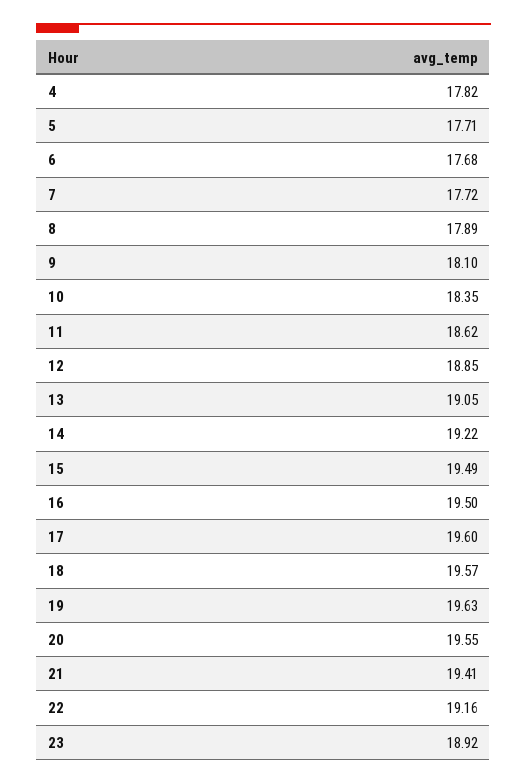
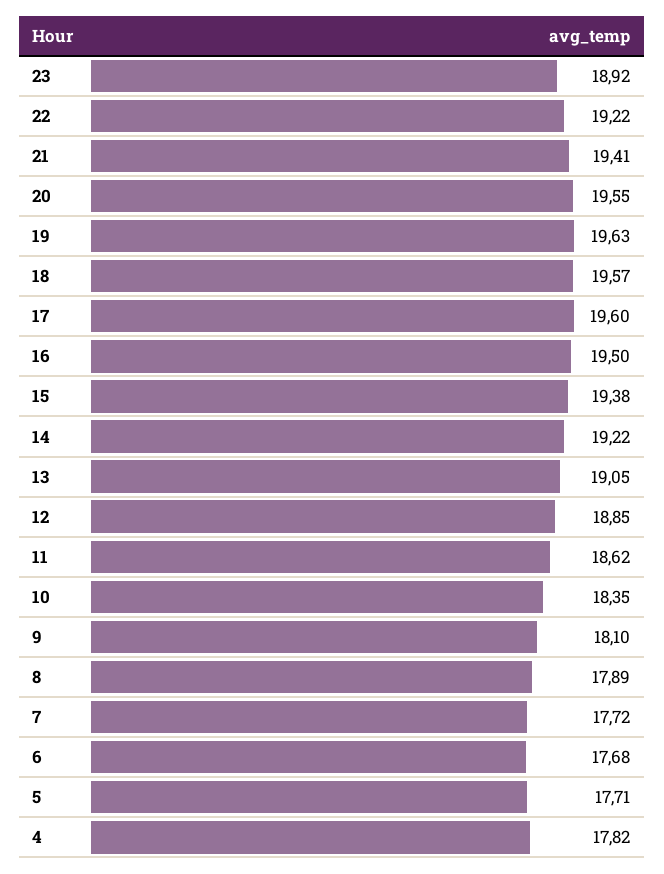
15: 19.49 -> 19.38
22: 19.16 -> 19.22

